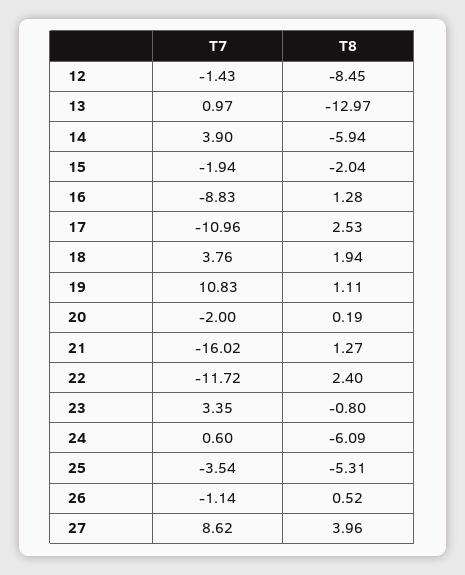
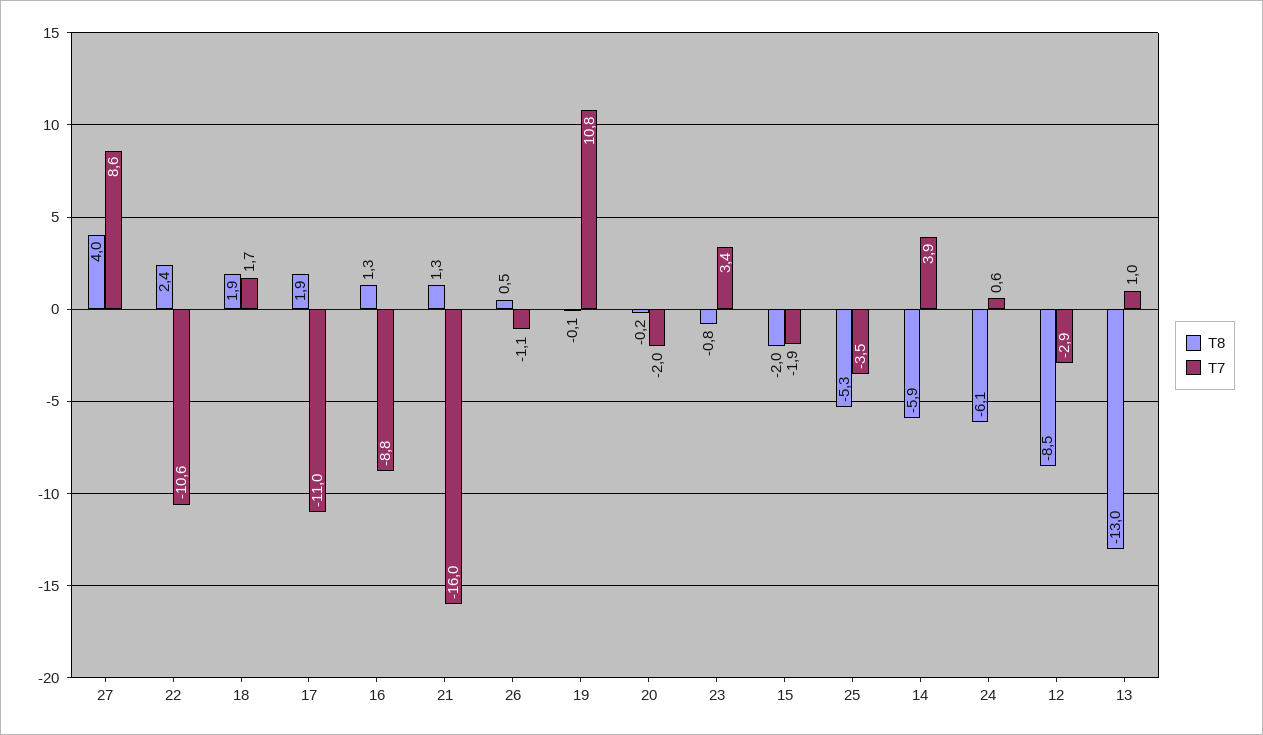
T7, 12: -1.43 -> -2.9
T8, 17: 2.53 -> 1.9
T7, 18: 3.76 -> 1.7
T8, 19: 1.11 -> -0.1
T8, 20: 0.19 -> -0.2
T7, 22: -11.72 -> -10.6

